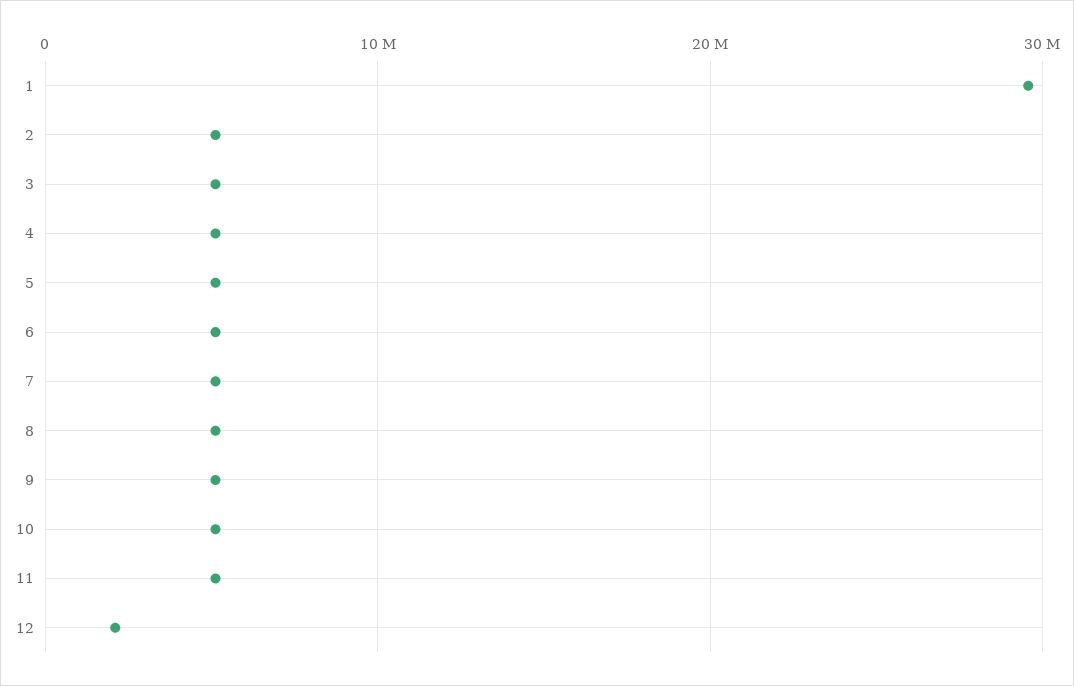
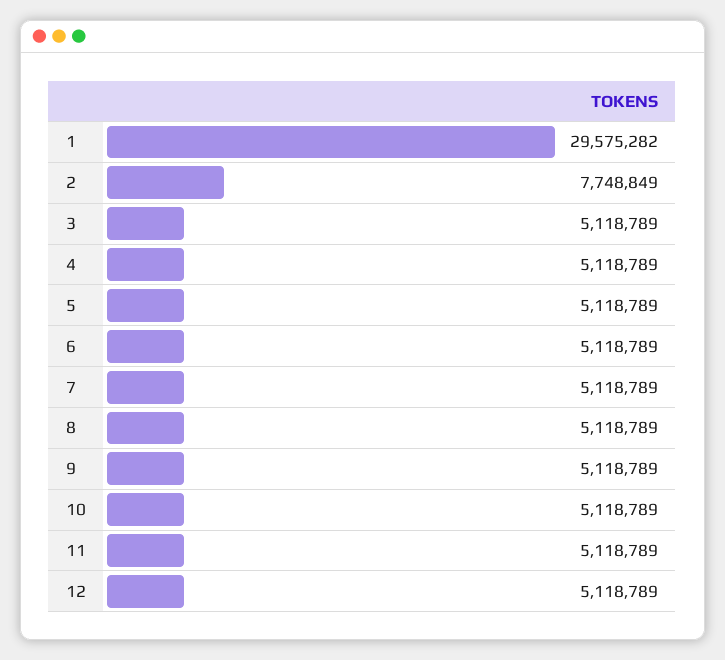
2: 5000000 -> 7748849
12: 2000000 -> 5118789

